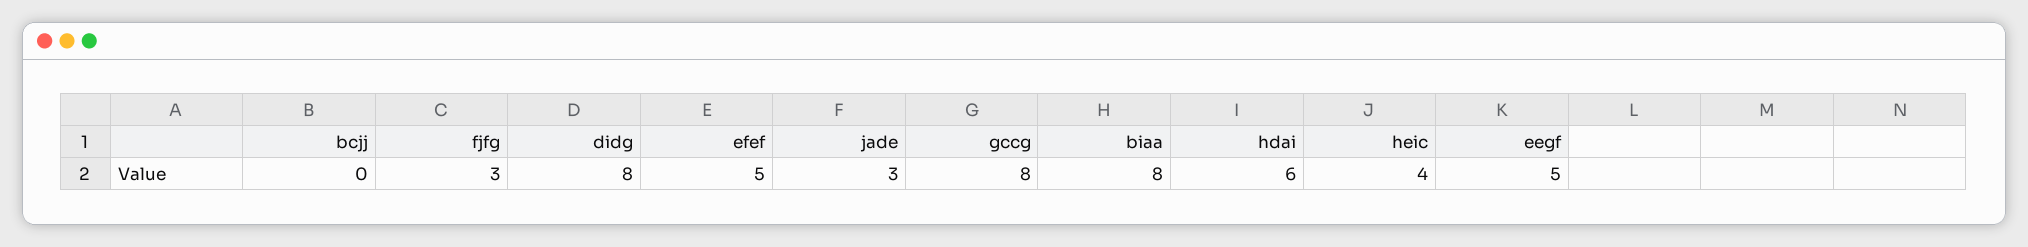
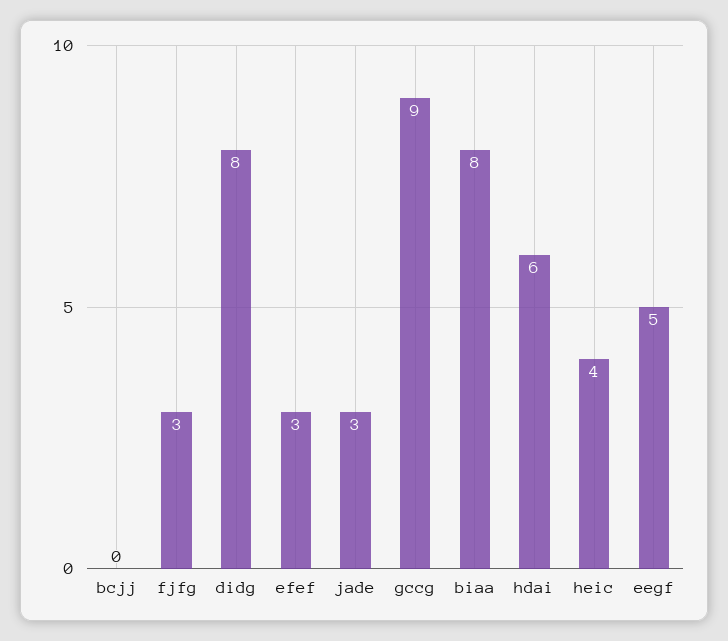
efef: 5 -> 3
gccg: 8 -> 9

